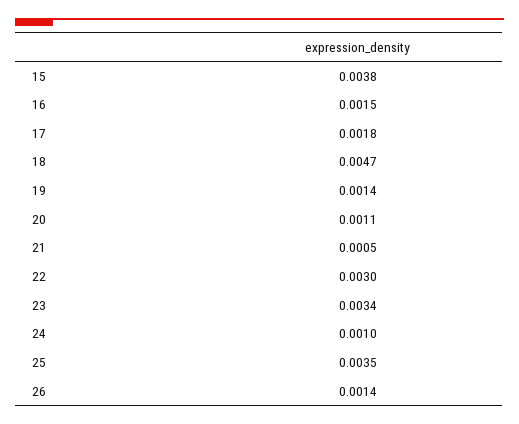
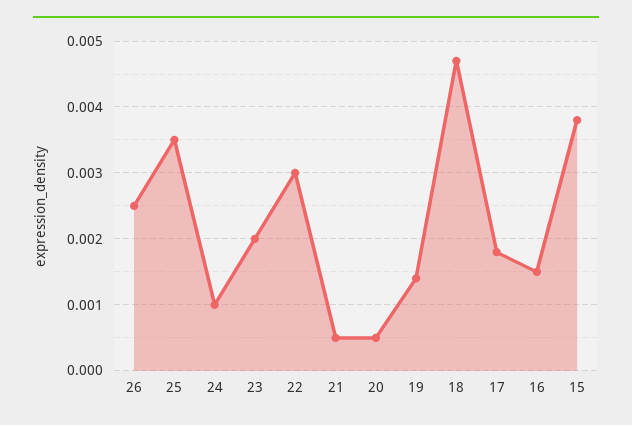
20: 0.0011 -> 0.0005
23: 0.0034 -> 0.002
26: 0.0014 -> 0.0025

